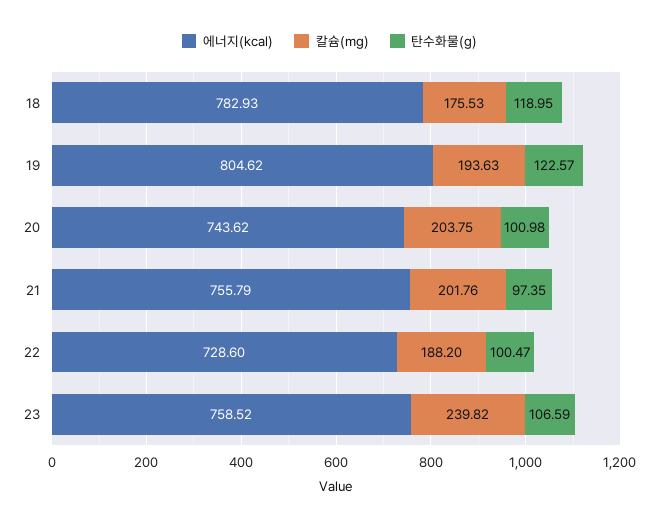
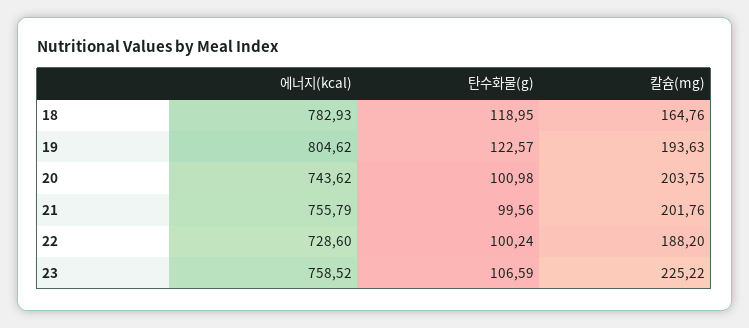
칼슘(mg), 18: 175.53 -> 164.76
탄수화물(g), 21: 97.35 -> 99.56
탄수화물(g), 22: 100.47 -> 100.24
칼슘(mg), 23: 239.82 -> 225.22

